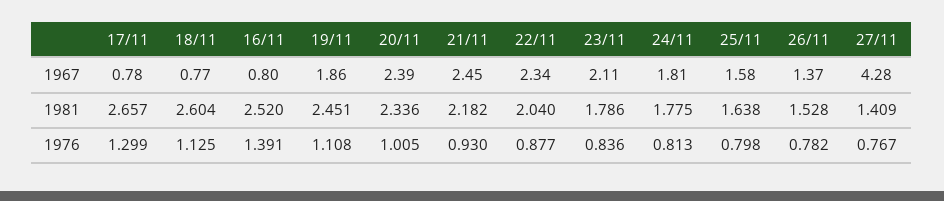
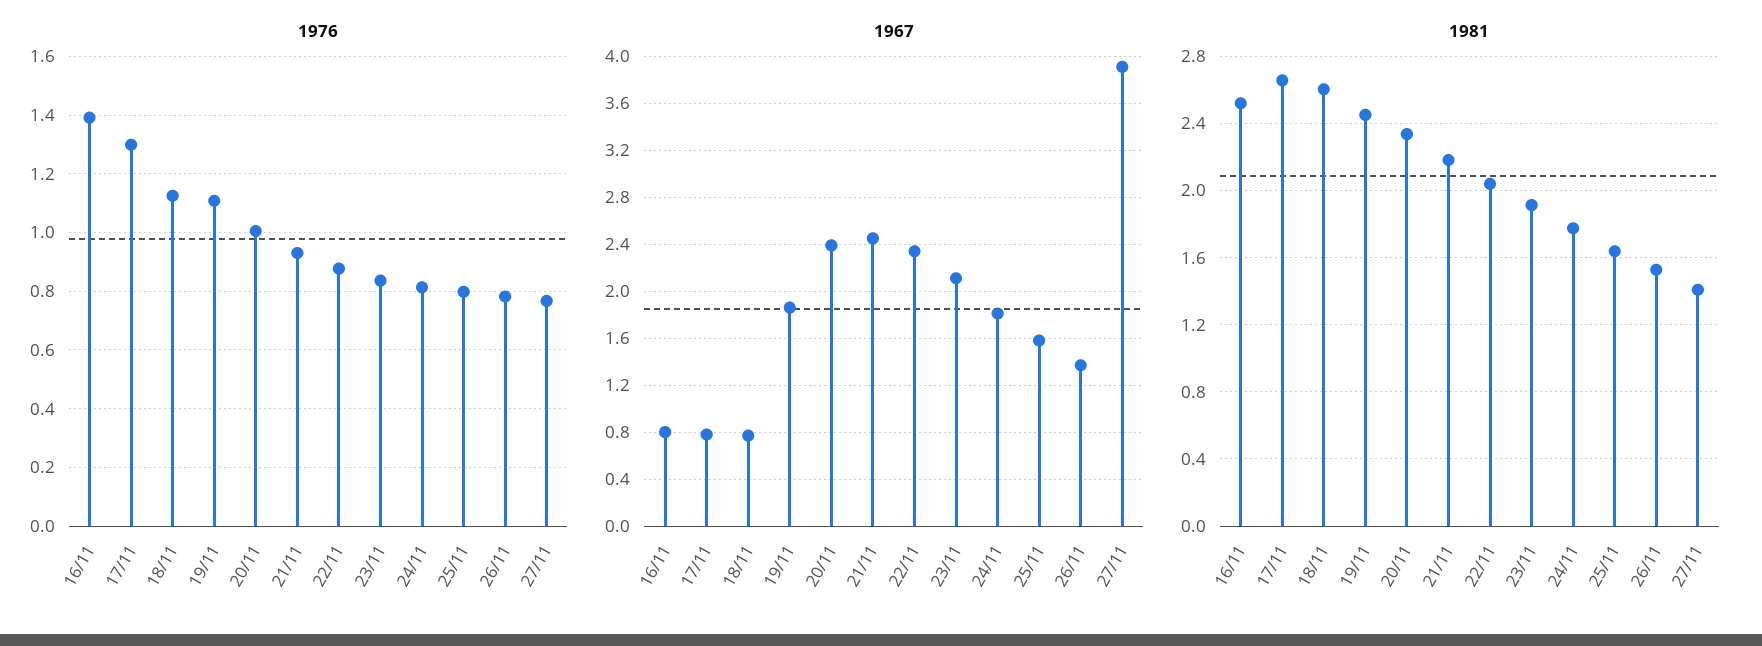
1967, 27/11: 4.28 -> 3.9
1981, 23/11: 1.786 -> 1.9

